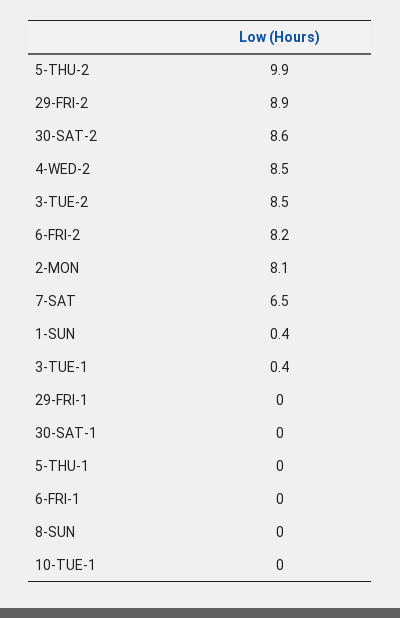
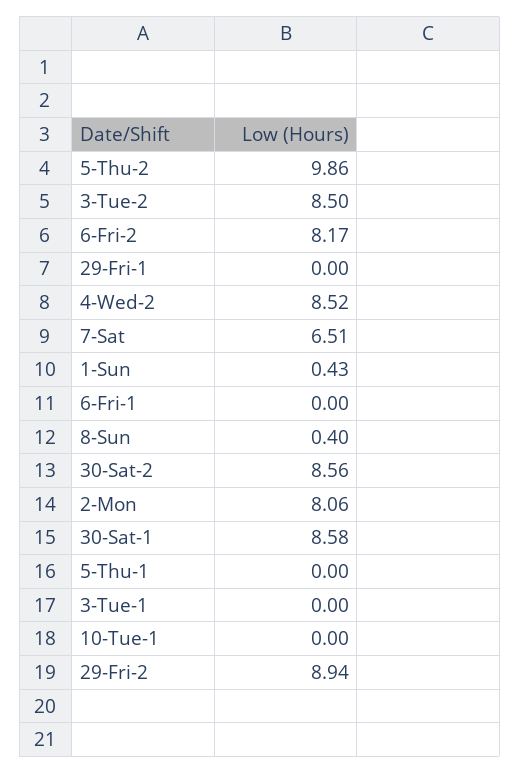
3-TUE-1: 0.4 -> 0
30-SAT-1: 0 -> 8.58
8-SUN: 0 -> 0.4

